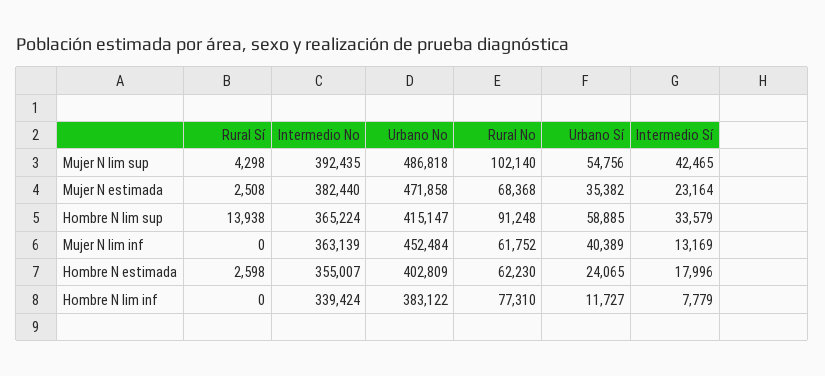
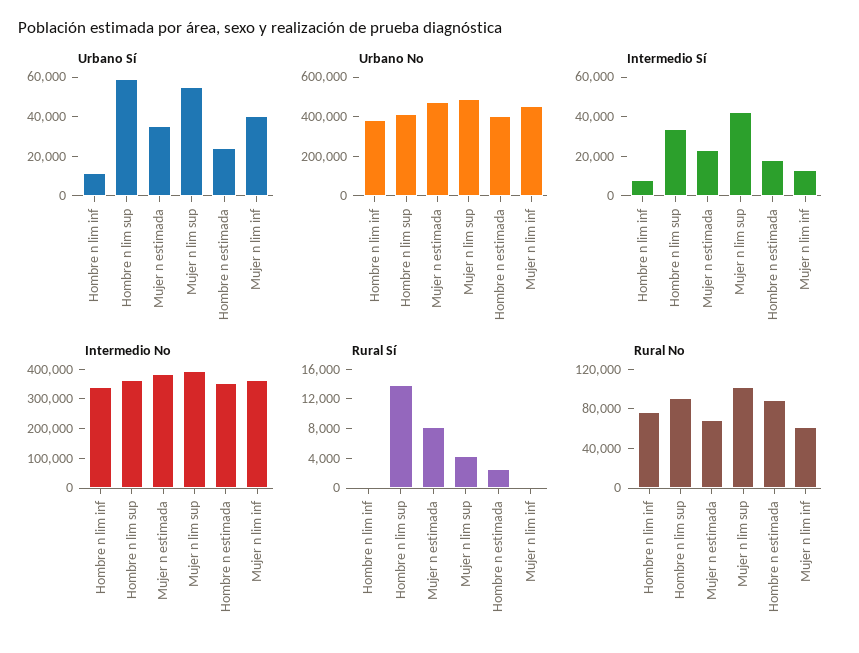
Rural Sí, Mujer N estimada: 2508 -> 8000
Rural No, Hombre N estimada: 62230 -> 90000

